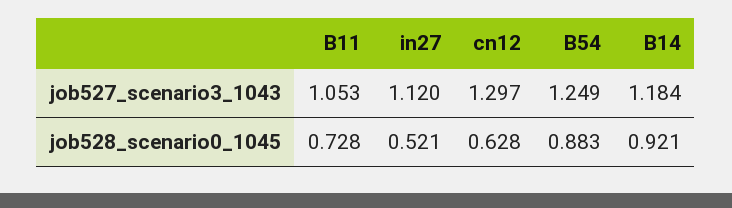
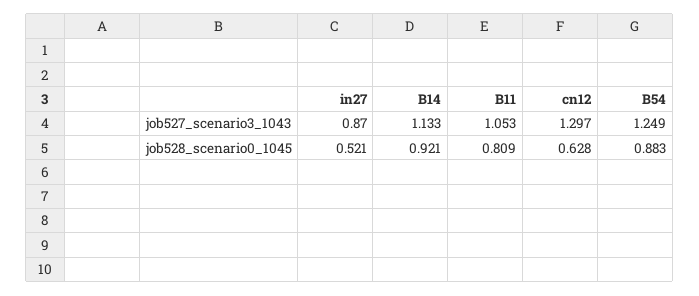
in27, job527_scenario3_1043: 1.12 -> 0.87
B14, job527_scenario3_1043: 1.184 -> 1.133
B11, job528_scenario0_1045: 0.728 -> 0.809

